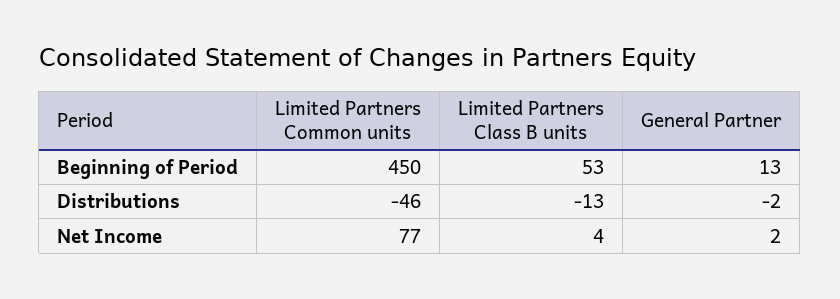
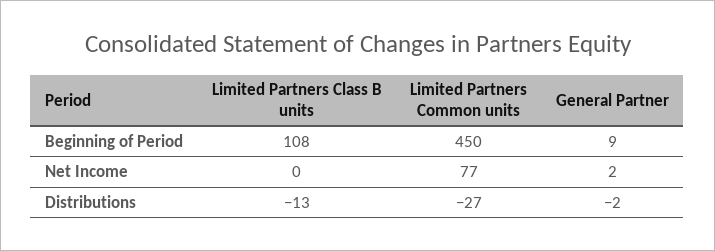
Limited Partners Class B units, Beginning of Period: 53 -> 108
General Partner, Beginning of Period: 13 -> 9
Limited Partners Common units, Distributions: -46 -> -27
Limited Partners Class B units, Net Income: 4 -> 0

